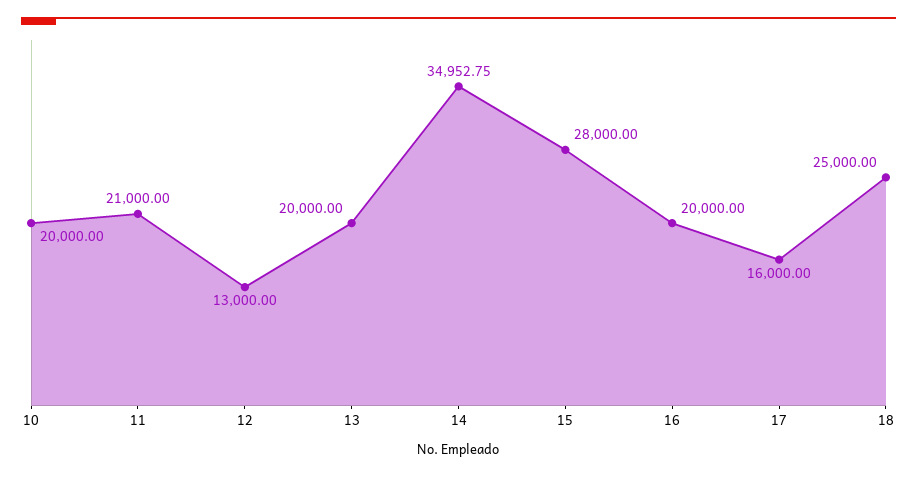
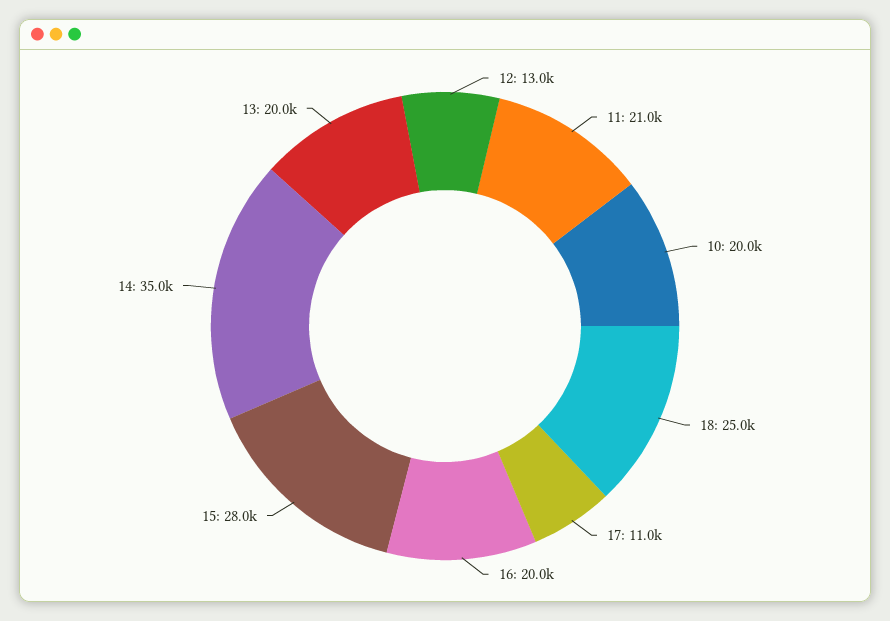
17: 16000 -> 11000

